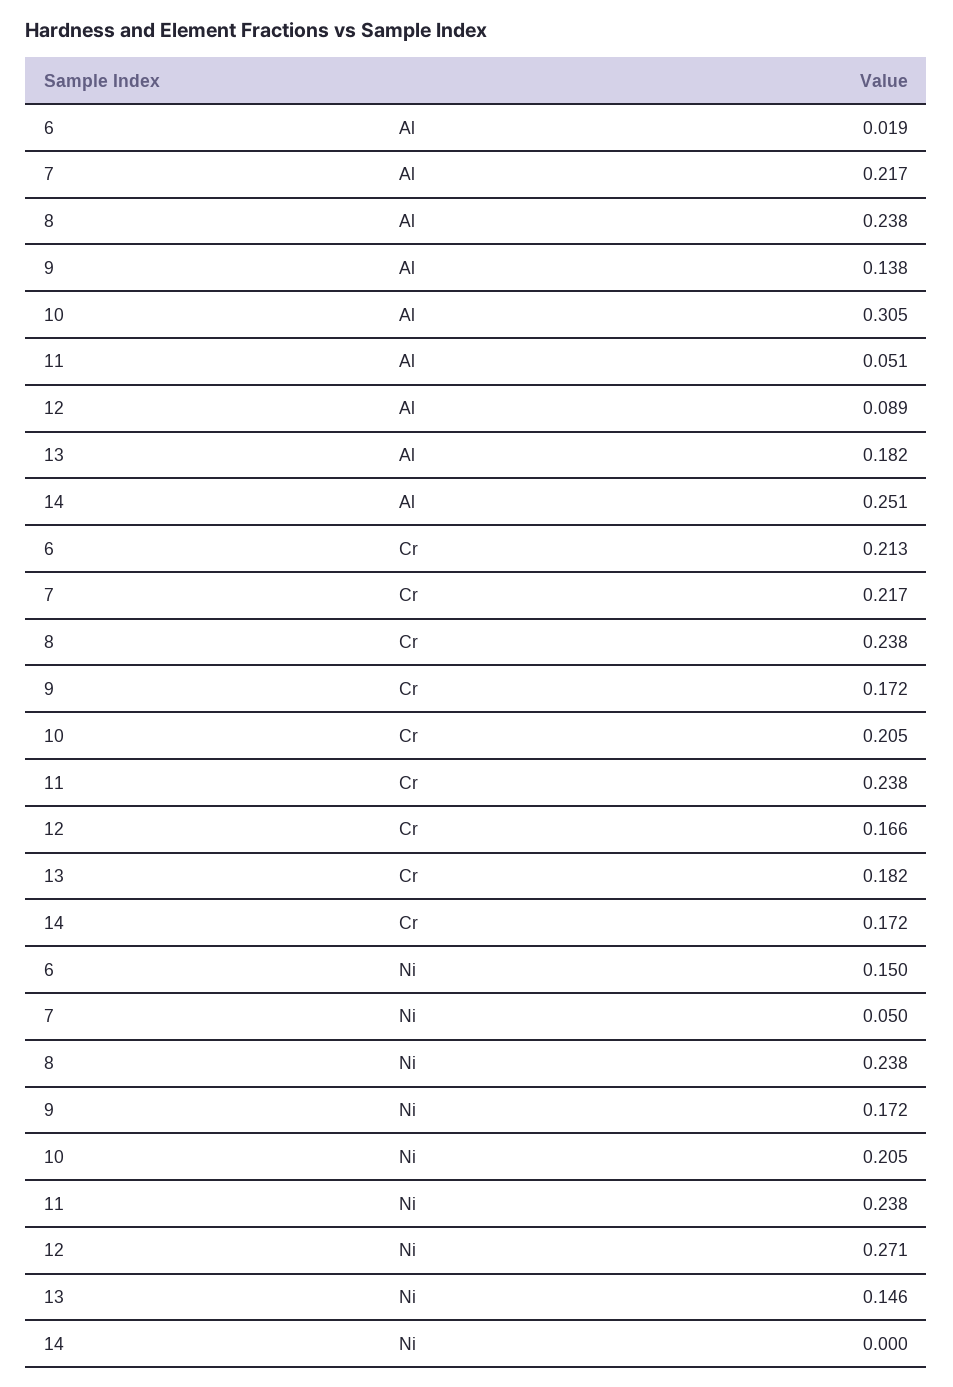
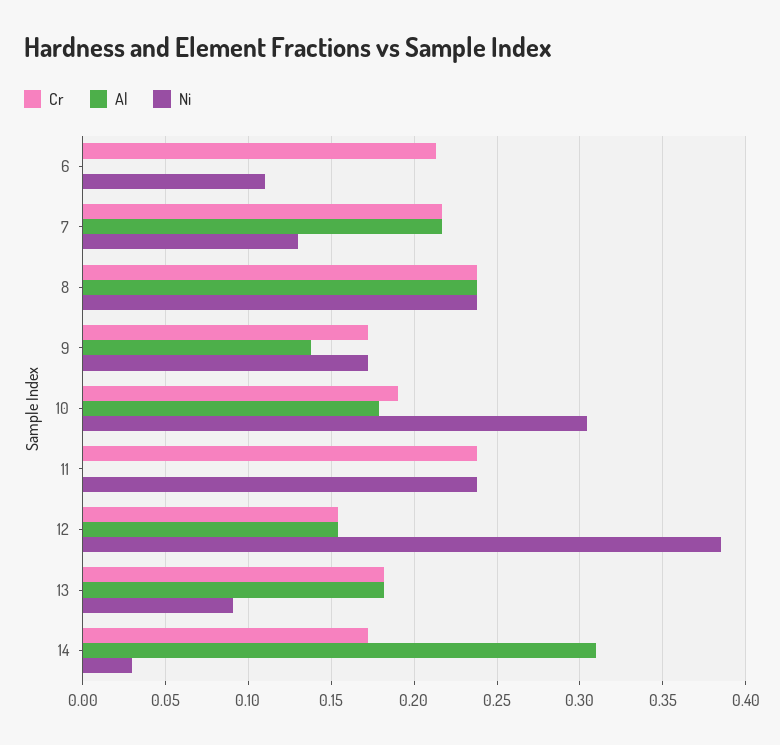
Al, 6: 0.019 -> 0
Al, 10: 0.305 -> 0.18
Al, 11: 0.051 -> 0
Al, 12: 0.089 -> 0.155
Al, 14: 0.251 -> 0.31
Cr, 10: 0.205 -> 0.19
Cr, 12: 0.166 -> 0.155
Ni, 6: 0.15 -> 0.11
Ni, 7: 0.05 -> 0.13
Ni, 10: 0.205 -> 0.305
Ni, 12: 0.271 -> 0.385
Ni, 13: 0.146 -> 0.09
Ni, 14: 0 -> 0.03

